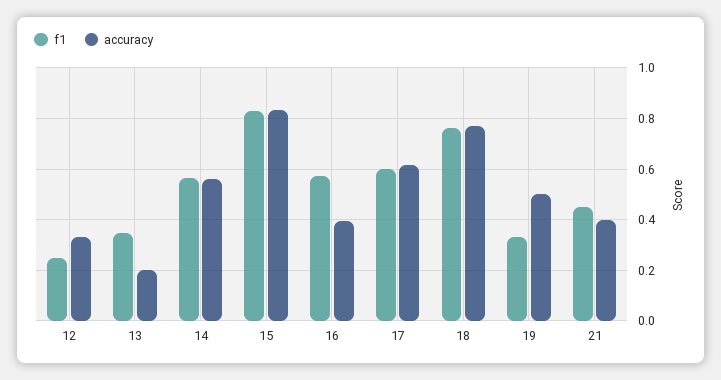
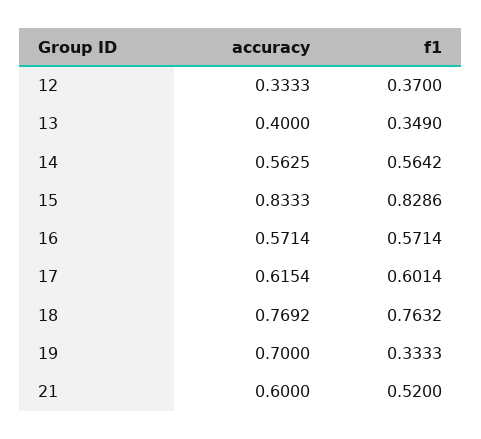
f1, 12: 0.25 -> 0.37
accuracy, 13: 0.2 -> 0.4
accuracy, 16: 0.4 -> 0.5714
accuracy, 19: 0.5 -> 0.7
f1, 21: 0.45 -> 0.52
accuracy, 21: 0.4 -> 0.6

